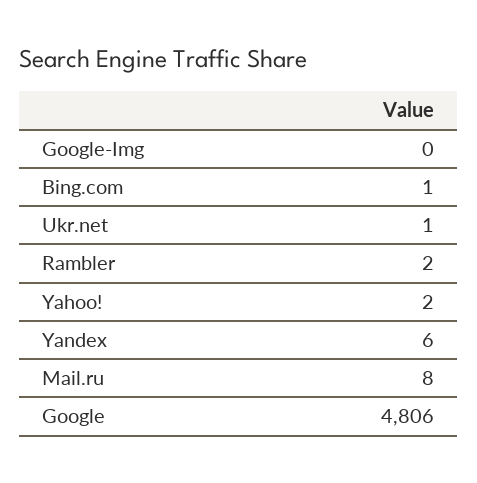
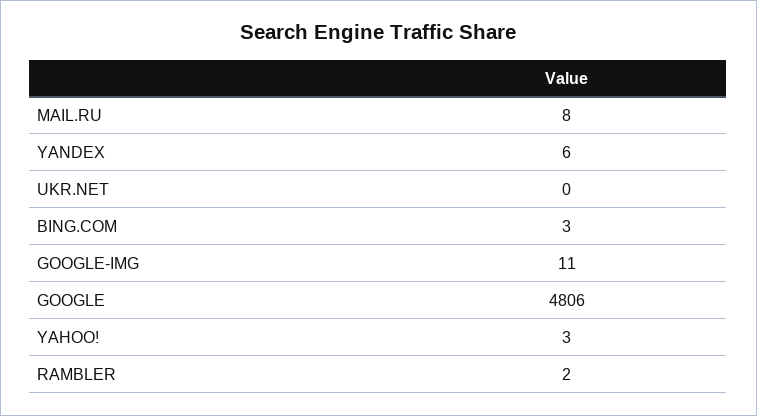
Google-Img: 0 -> 11
Bing.com: 1 -> 3
Ukr.net: 1 -> 0
Yahoo!: 2 -> 3

